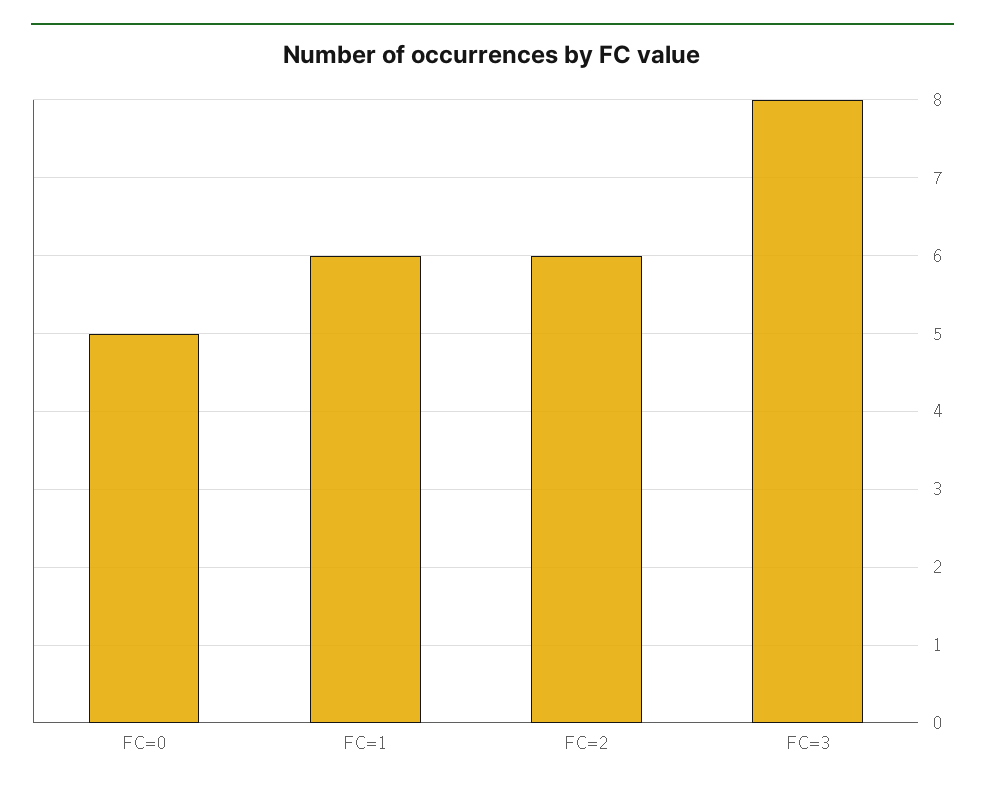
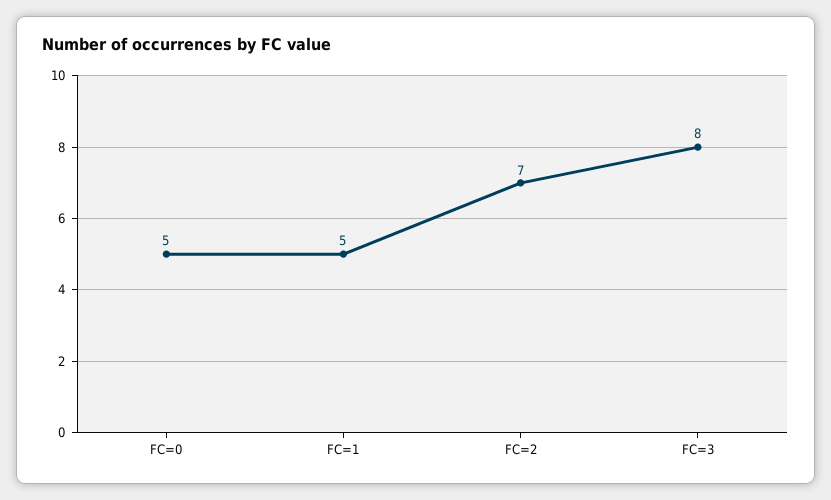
FC=1: 6 -> 5
FC=2: 6 -> 7

